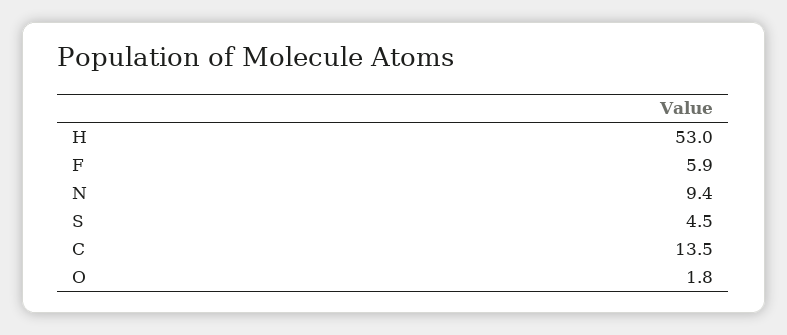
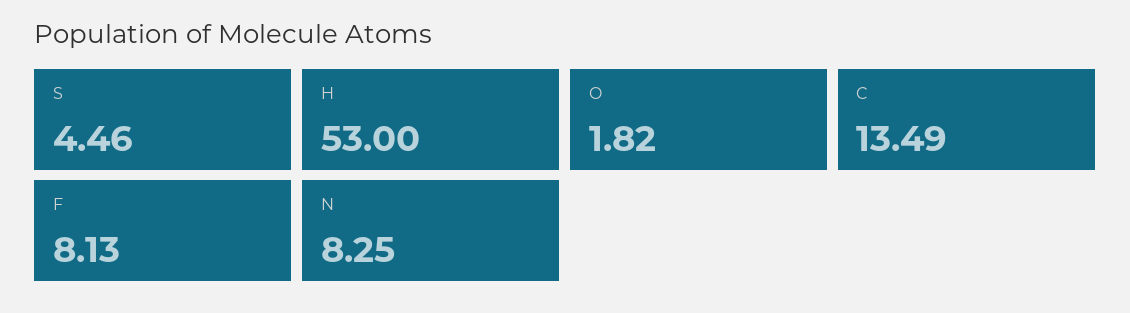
F: 5.9 -> 8.13
N: 9.4 -> 8.25

